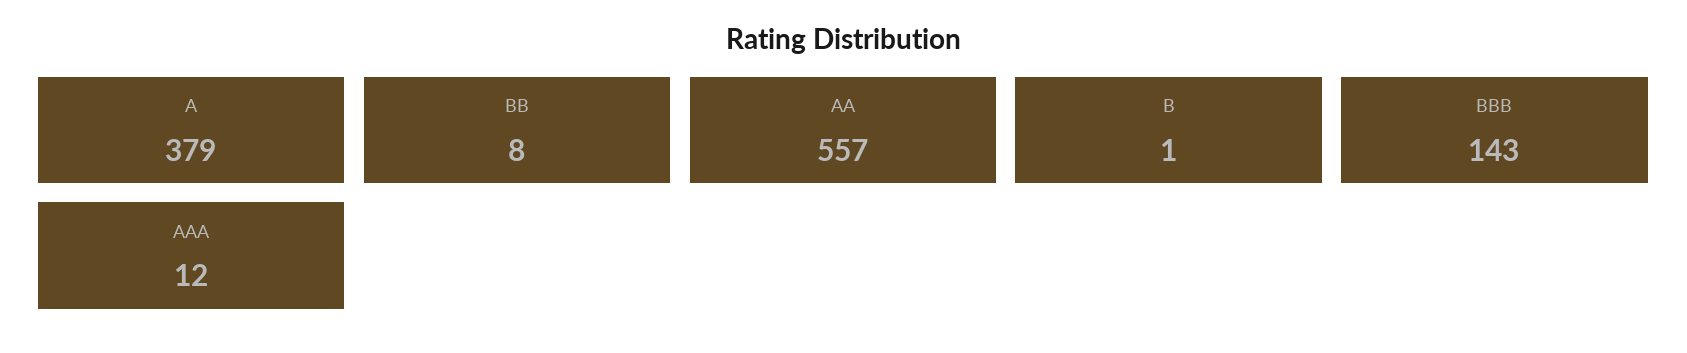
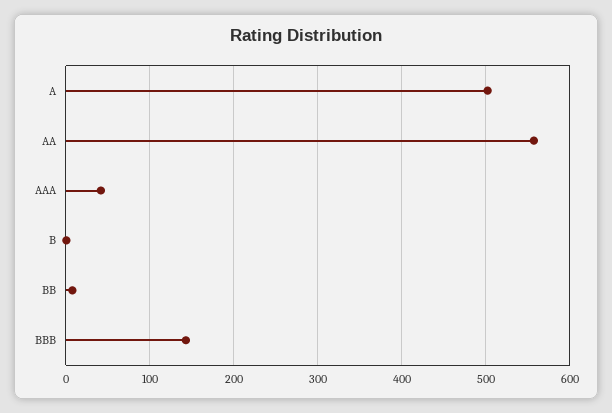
A: 379 -> 500
AAA: 12 -> 40

